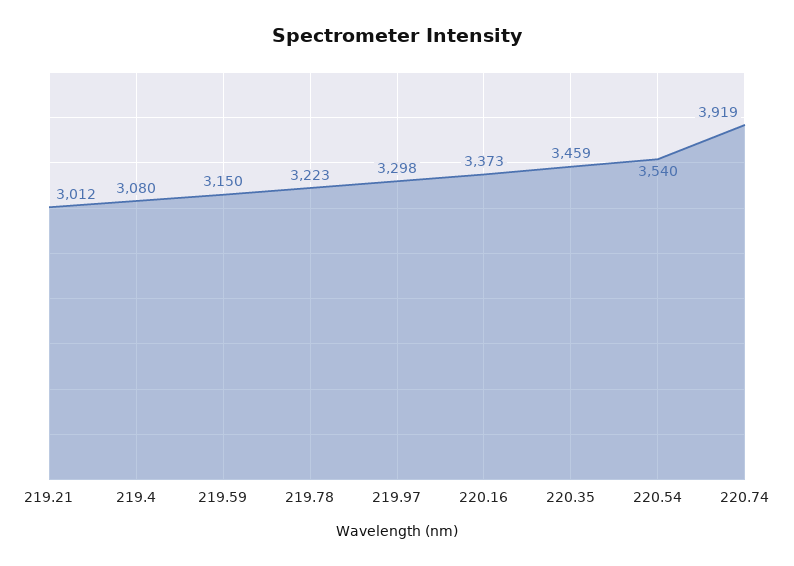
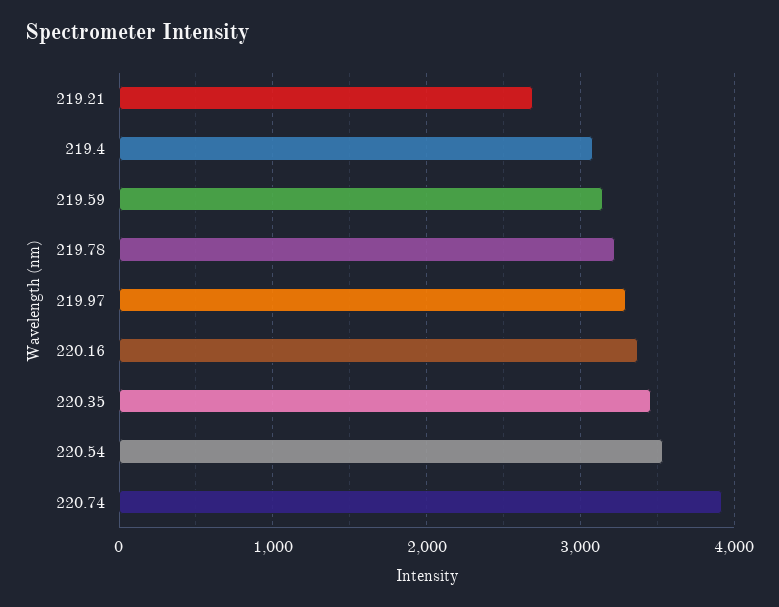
219.21: 3012 -> 2700

